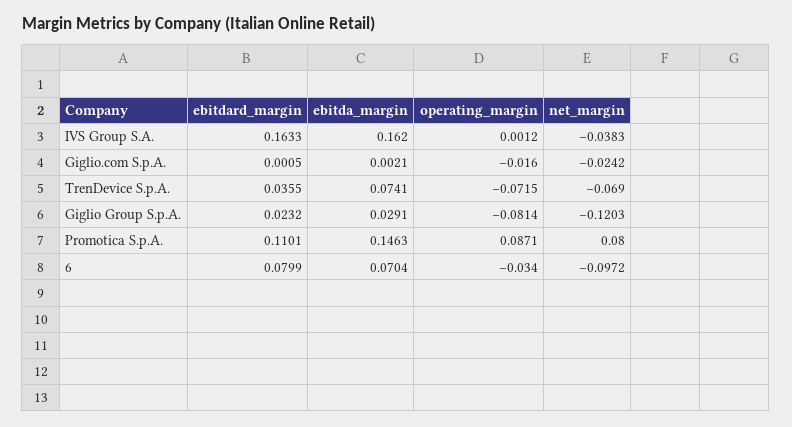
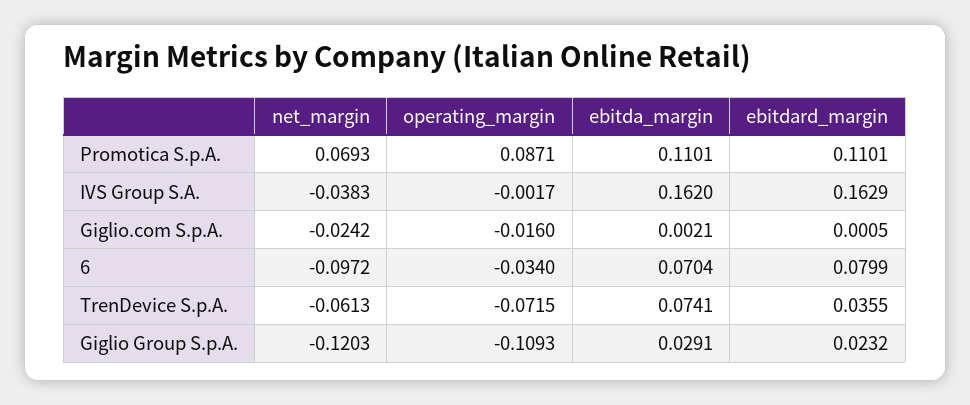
ebitdard_margin, IVS Group S.A.: 0.1633 -> 0.1629
operating_margin, IVS Group S.A.: 0.0012 -> -0.0017
net_margin, TrenDevice S.p.A.: -0.069 -> -0.0613
operating_margin, Giglio Group S.p.A.: -0.0814 -> -0.1093
ebitda_margin, Promotica S.p.A.: 0.1463 -> 0.1101
net_margin, Promotica S.p.A.: 0.08 -> 0.0693

